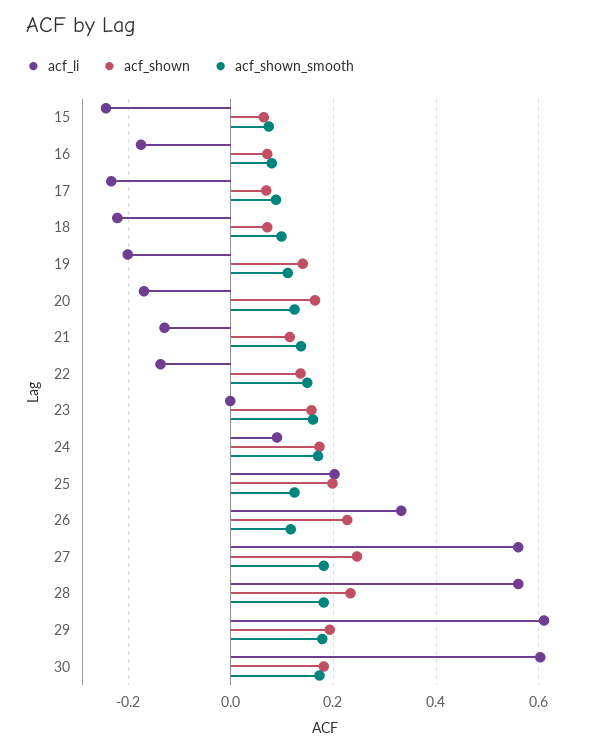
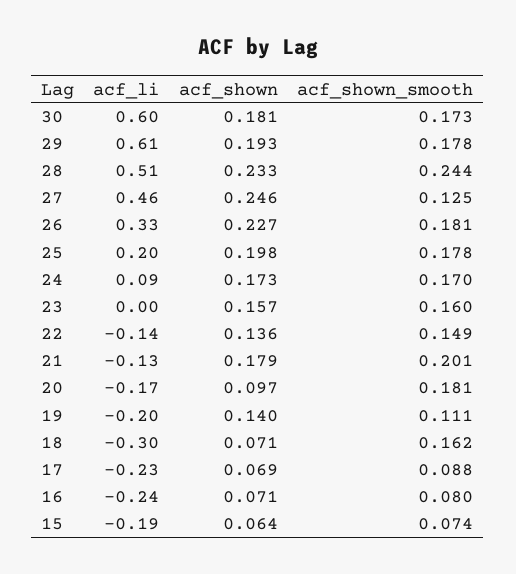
acf_li, 15: -0.24 -> -0.19
acf_li, 16: -0.18 -> -0.24
acf_li, 18: -0.22 -> -0.3
acf_shown_smooth, 18: 0.1 -> 0.162
acf_shown, 20: 0.16 -> 0.097
acf_shown_smooth, 20: 0.12 -> 0.181
acf_shown, 21: 0.12 -> 0.179
acf_shown_smooth, 21: 0.14 -> 0.201
acf_shown_smooth, 25: 0.12 -> 0.178
acf_shown_smooth, 26: 0.12 -> 0.181
acf_li, 27: 0.56 -> 0.46
acf_shown_smooth, 27: 0.18 -> 0.125
acf_li, 28: 0.56 -> 0.51
acf_shown_smooth, 28: 0.18 -> 0.244

